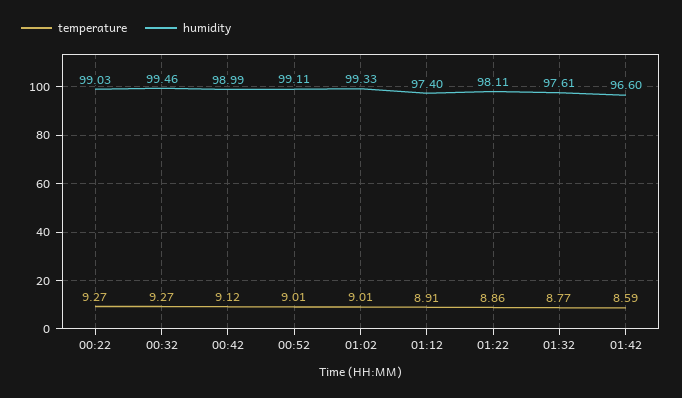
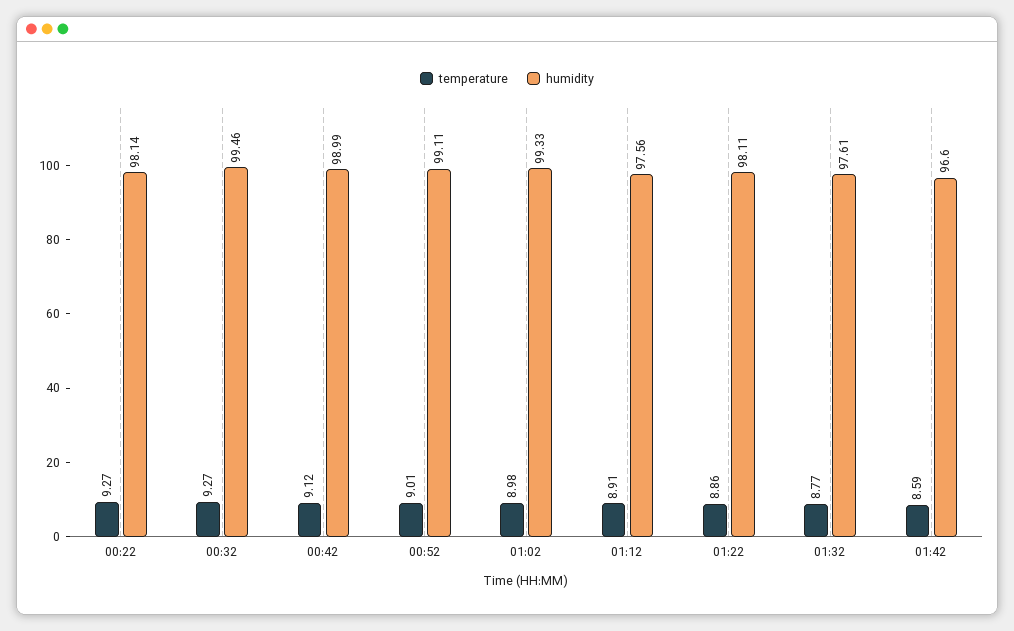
humidity, 00:22: 99.03 -> 98.14
temperature, 01:02: 9.01 -> 8.98
humidity, 01:12: 97.4 -> 97.56

